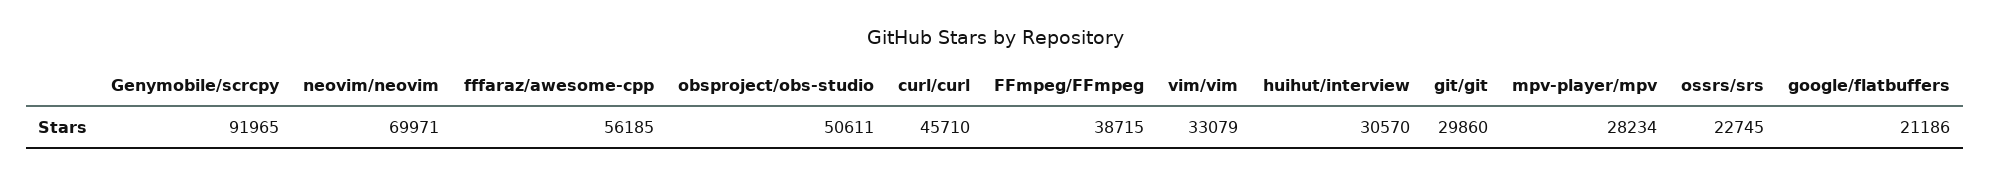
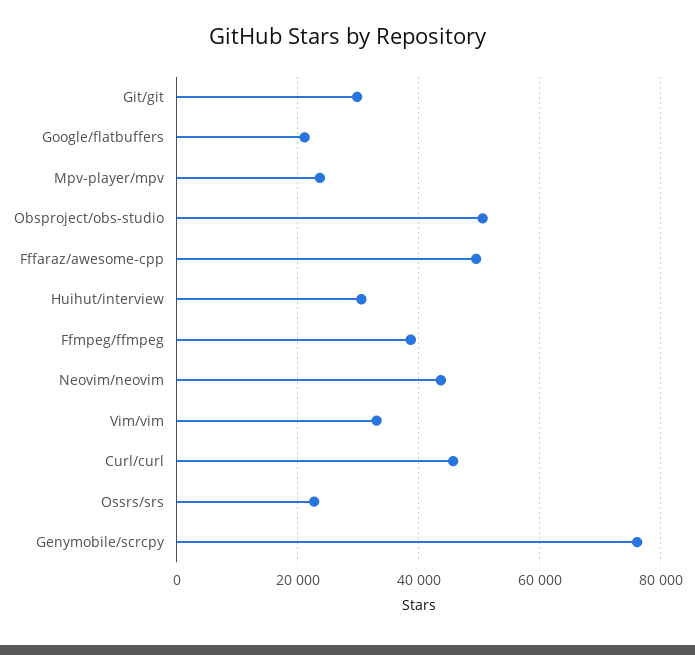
Genymobile/scrcpy: 91965 -> 76000
neovim/neovim: 69971 -> 44000
fffaraz/awesome-cpp: 56185 -> 50000
mpv-player/mpv: 28234 -> 24000

